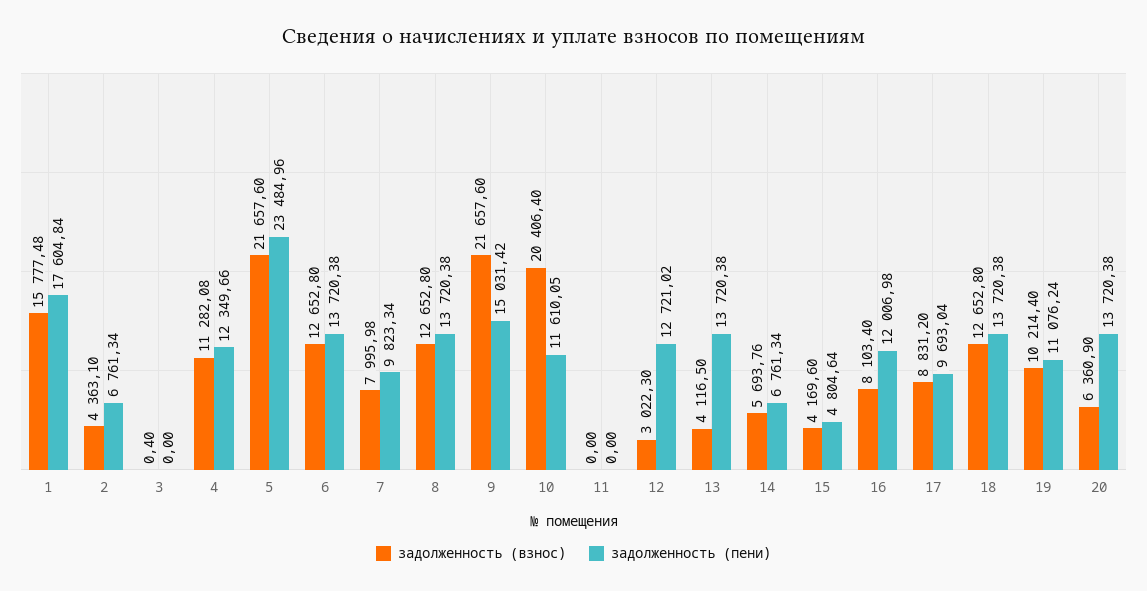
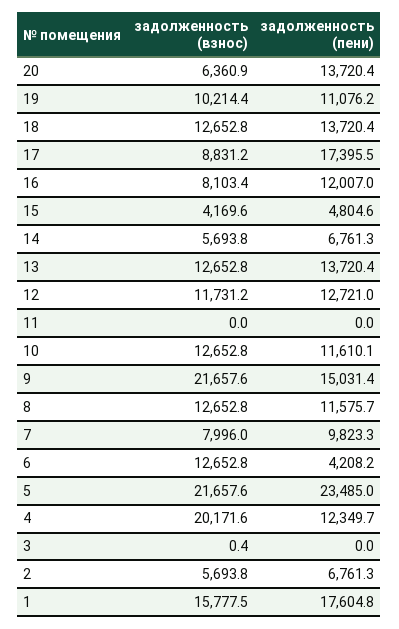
задолженность (взнос), 2: 4363.1 -> 5693.8
задолженность (взнос), 4: 11282.08 -> 20171.6
задолженность (пени), 6: 13720.38 -> 4208.2
задолженность (пени), 8: 13720.38 -> 11575.7
задолженность (взнос), 10: 20406.4 -> 12652.8
задолженность (взнос), 12: 3022.3 -> 11731.2
задолженность (взнос), 13: 4116.5 -> 12652.8
задолженность (пени), 17: 9693.04 -> 17395.5

